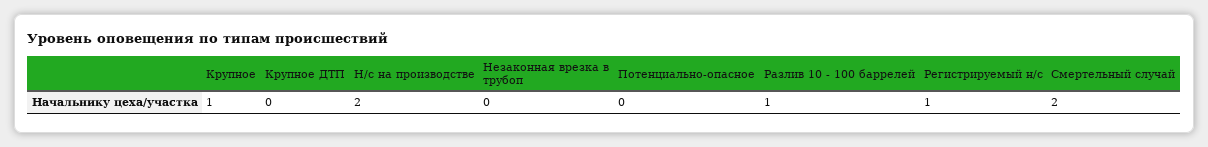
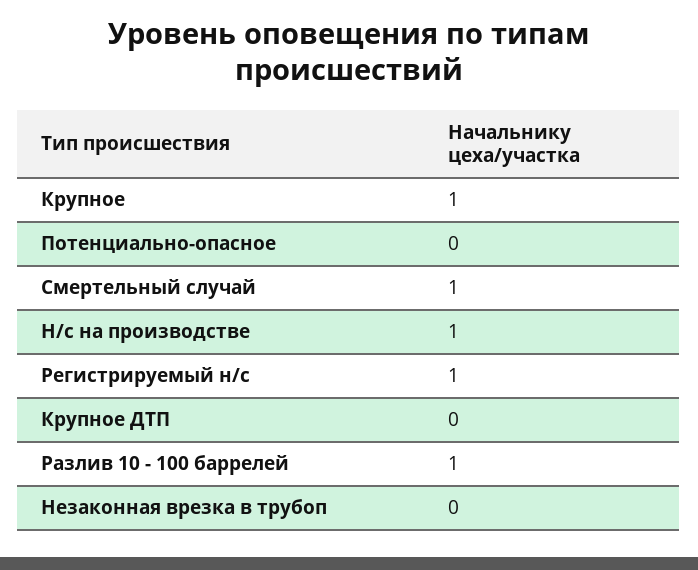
Н/с на производстве: 2 -> 1
Смертельный случай: 2 -> 1

